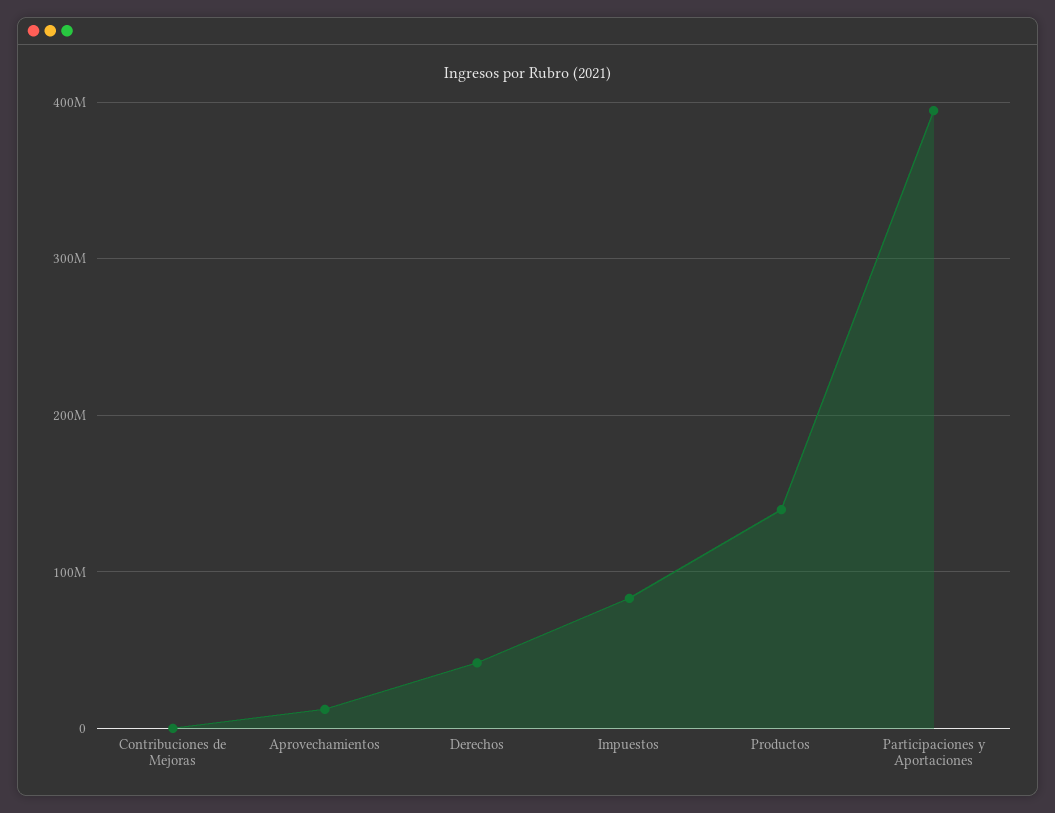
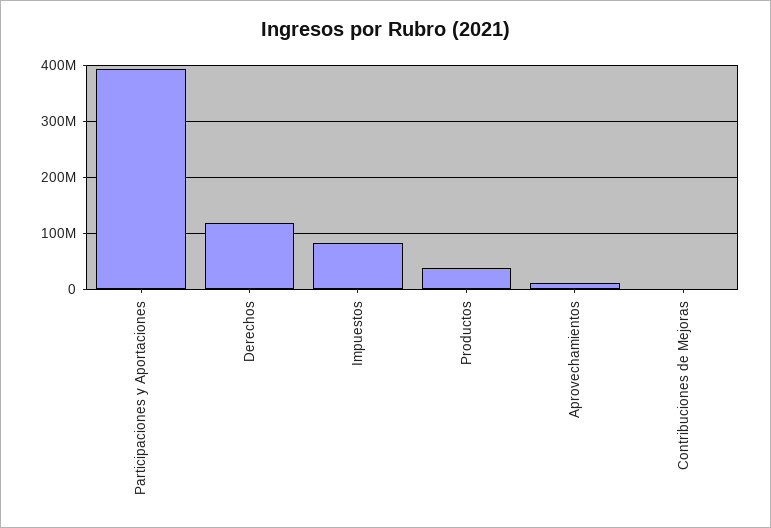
Derechos: 40000000 -> 120000000
Productos: 140000000 -> 40000000

